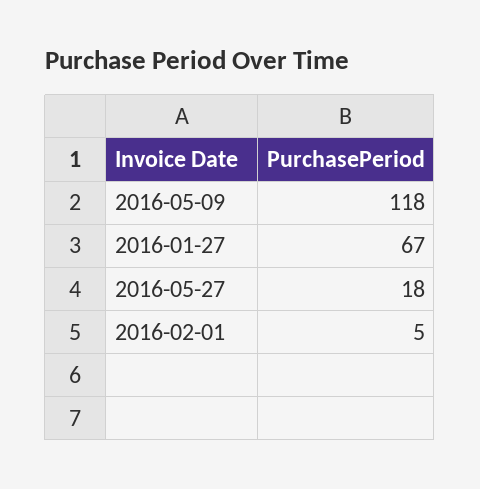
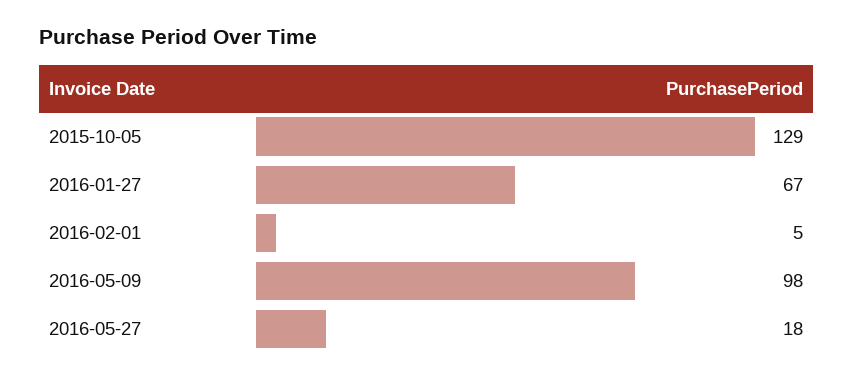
2016-05-09: 118 -> 98
2015-10-05: none -> 129

